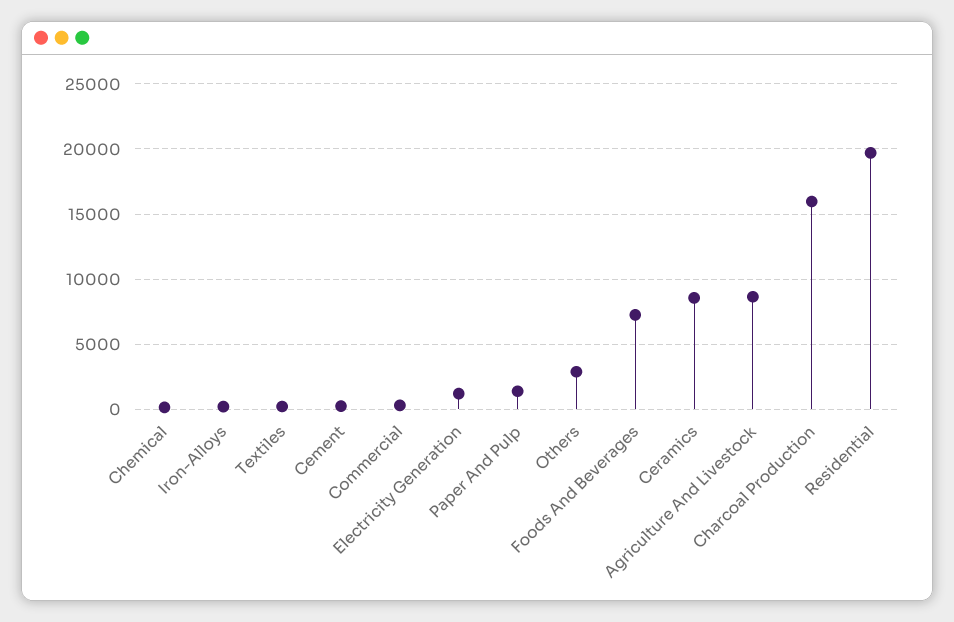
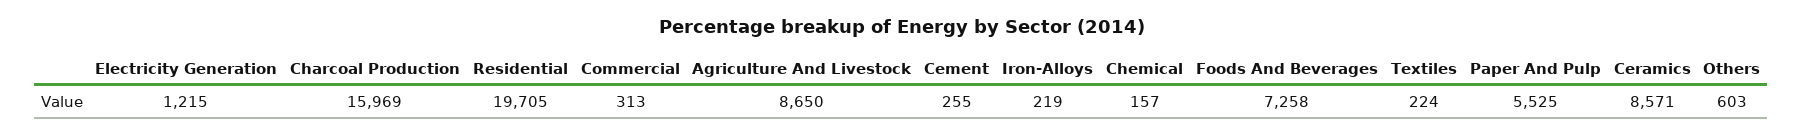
Paper And Pulp: 1500 -> 5525
Others: 3000 -> 603

